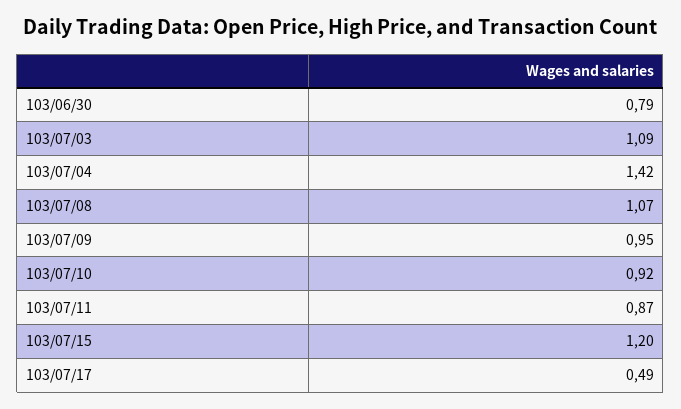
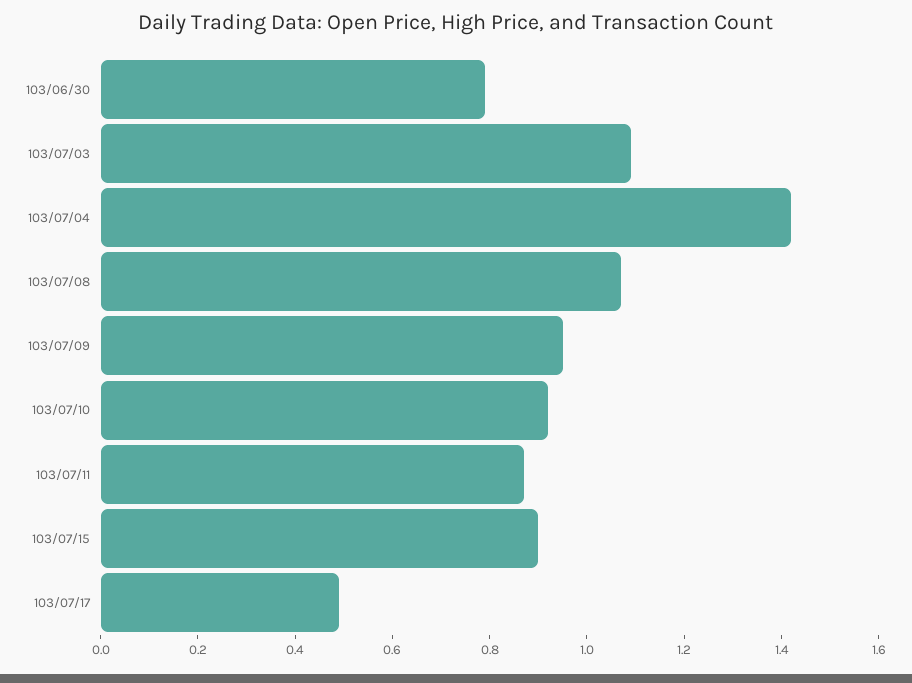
103/07/15: 1.2 -> 0.9

